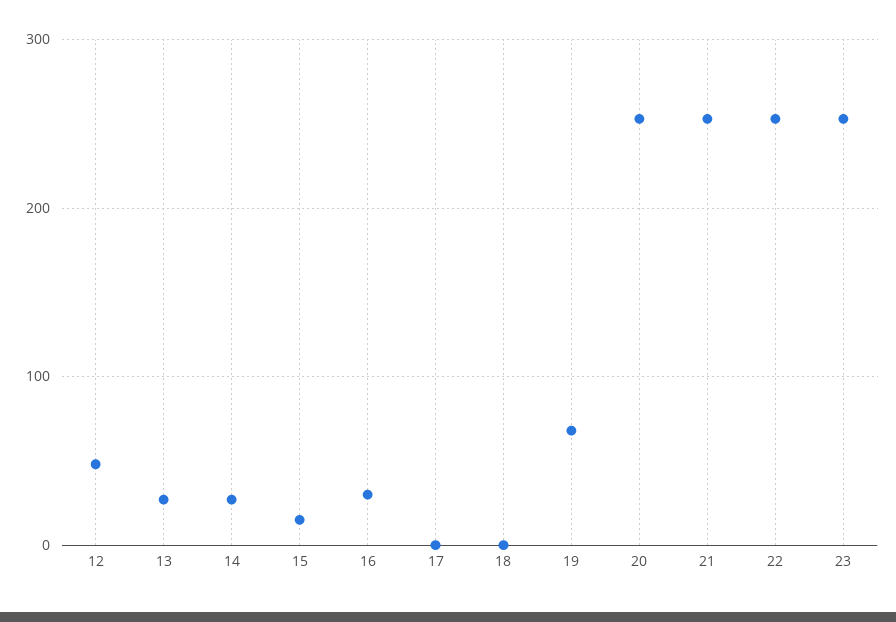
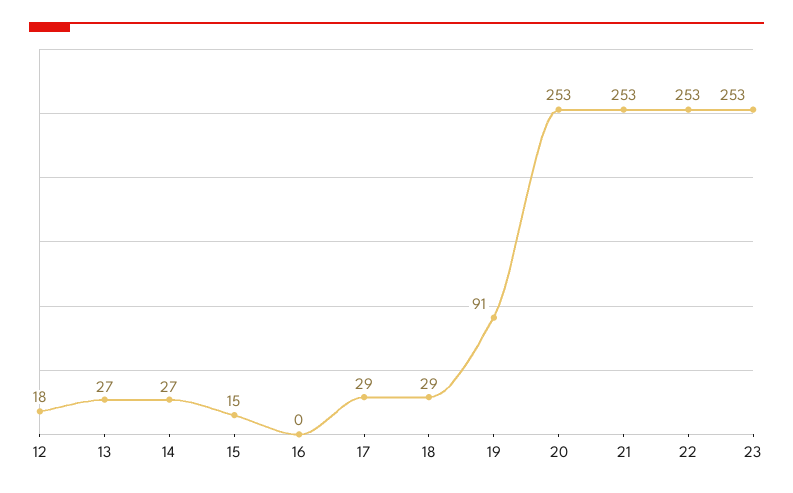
12: 50 -> 18
16: 30 -> 0
17: 0 -> 29
18: 0 -> 29
19: 70 -> 91

